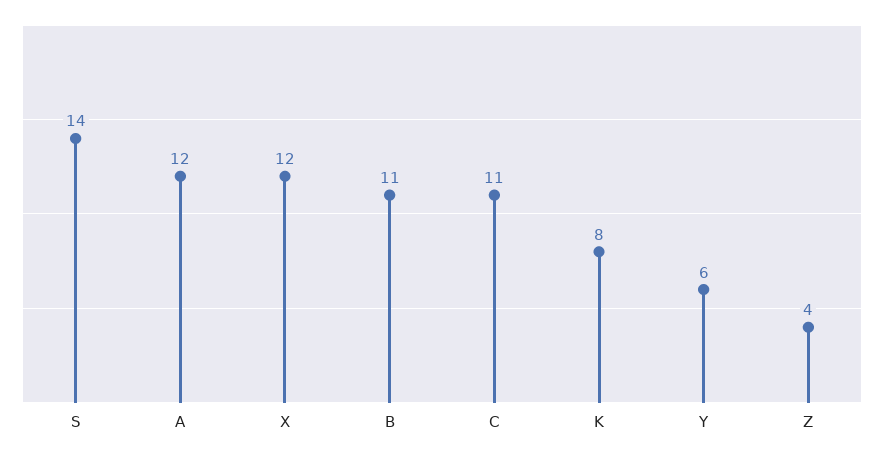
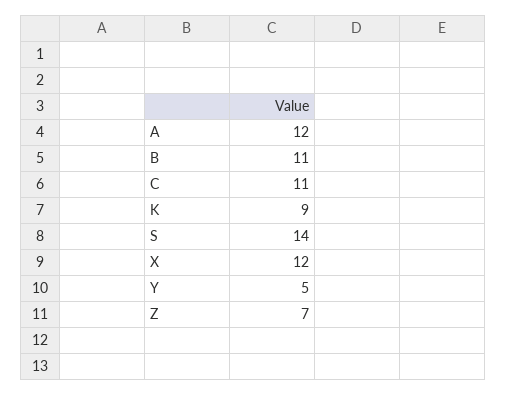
K: 8 -> 9
Y: 6 -> 5
Z: 4 -> 7

